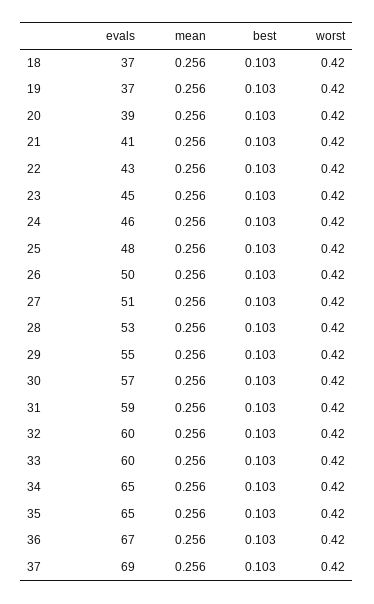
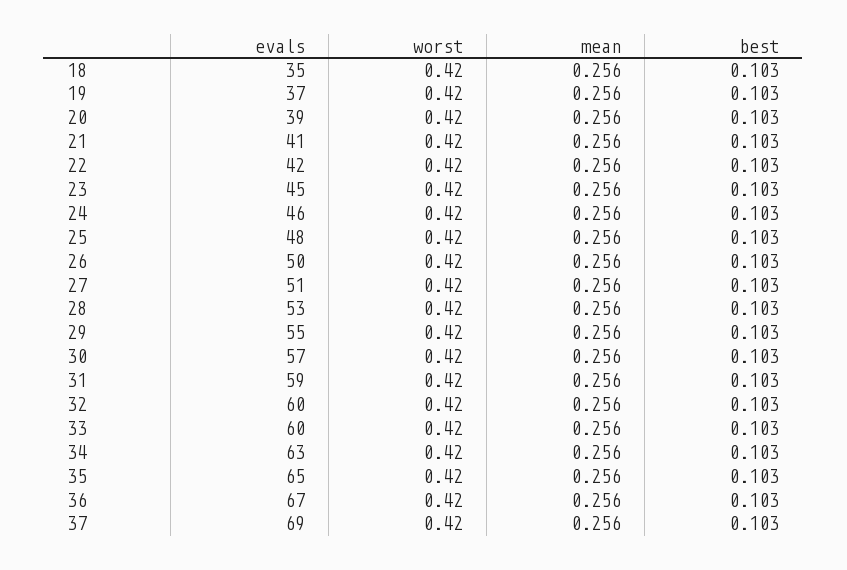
evals, 18: 37 -> 35
evals, 22: 43 -> 42
evals, 34: 65 -> 63

